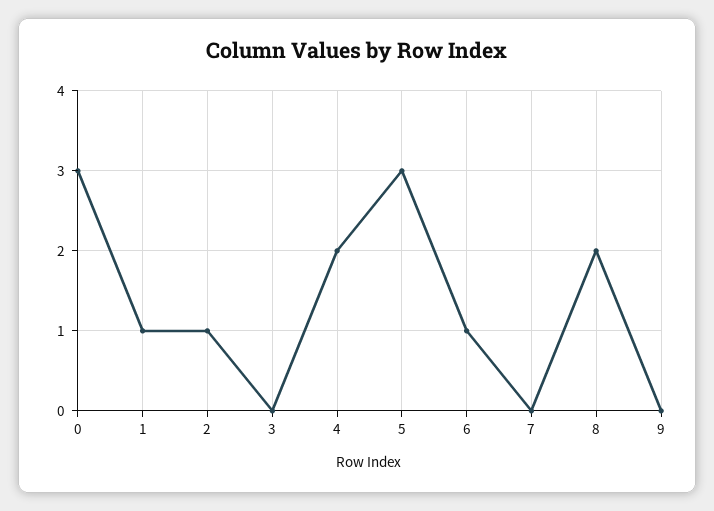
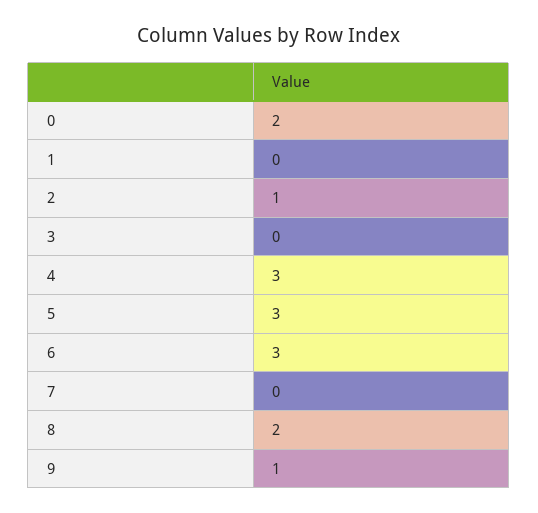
0: 3 -> 2
1: 1 -> 0
4: 2 -> 3
6: 1 -> 3
9: 0 -> 1

